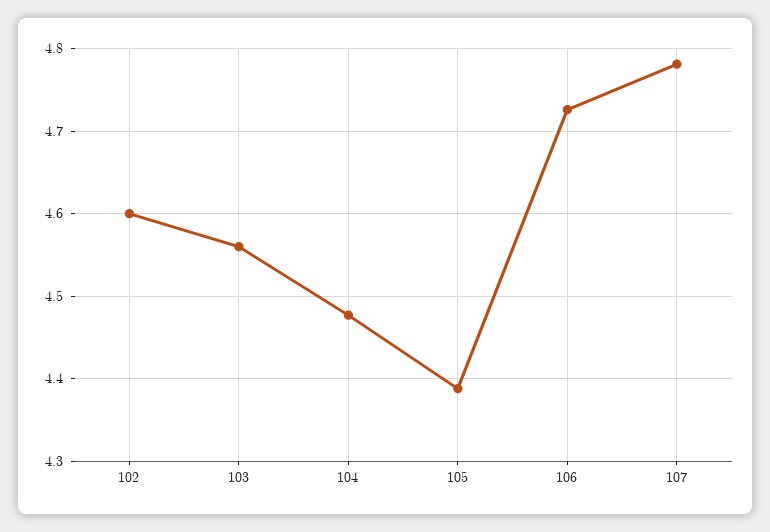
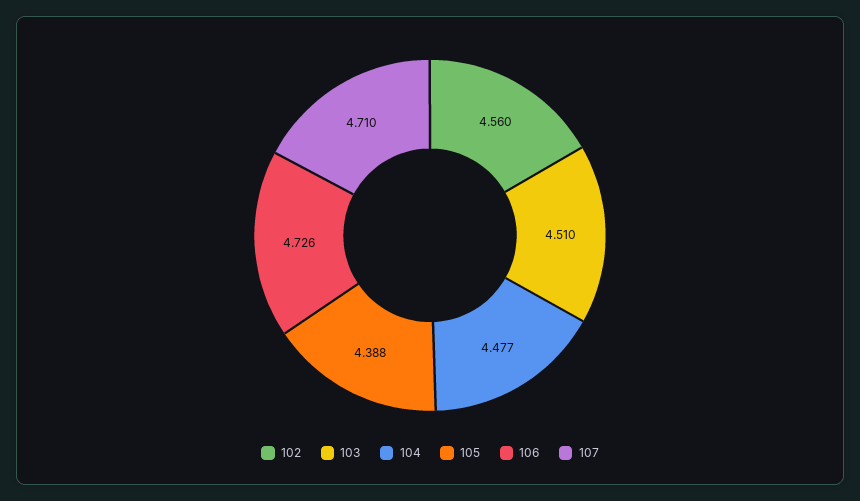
102: 4.6 -> 4.56
103: 4.56 -> 4.51
107: 4.78 -> 4.71

